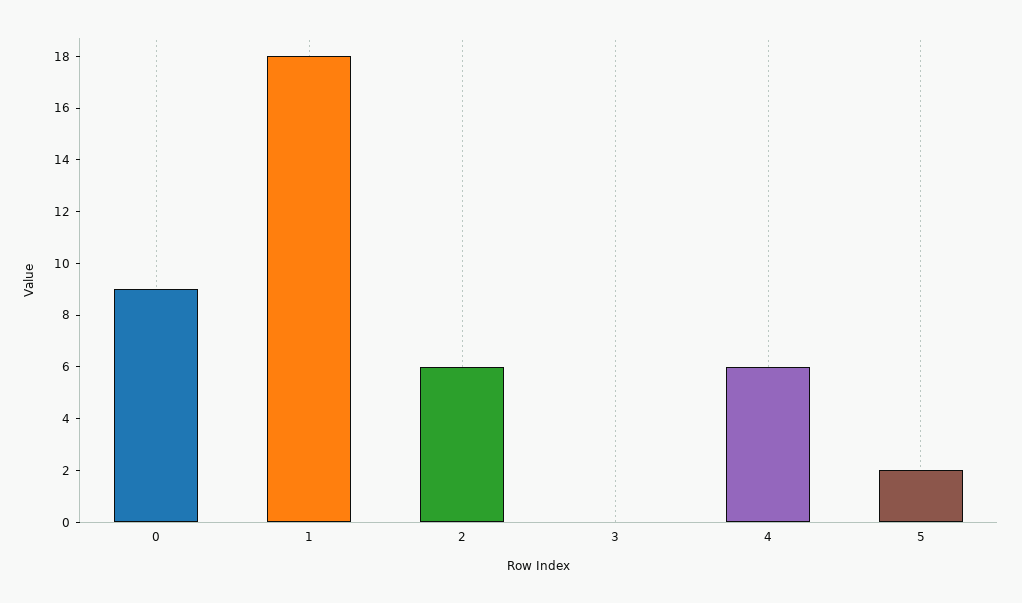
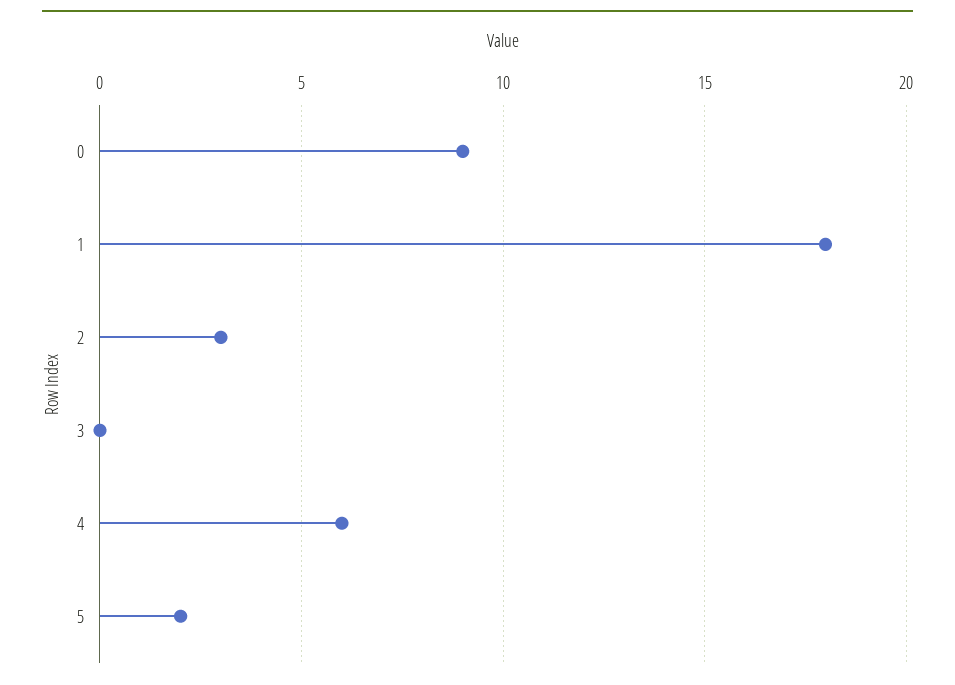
2: 6 -> 3

